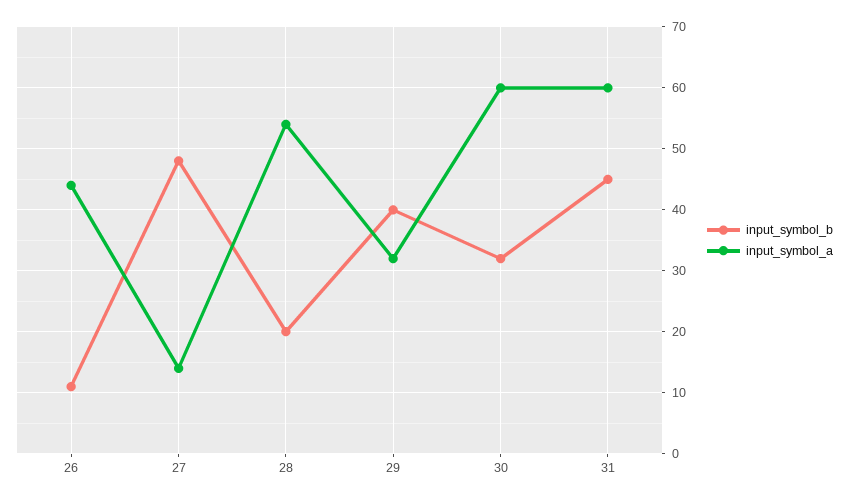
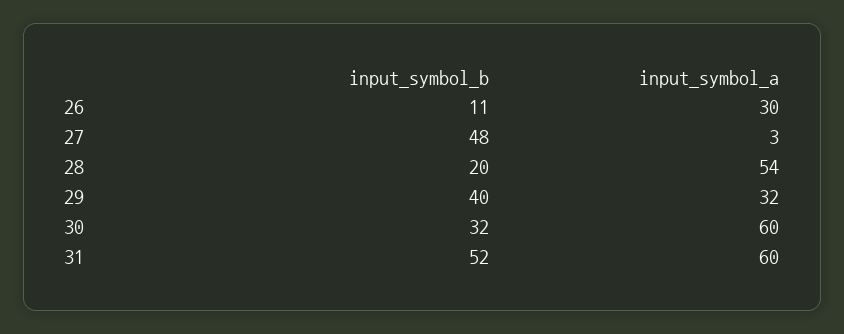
input_symbol_a, 26: 44 -> 30
input_symbol_a, 27: 14 -> 3
input_symbol_b, 31: 45 -> 52

